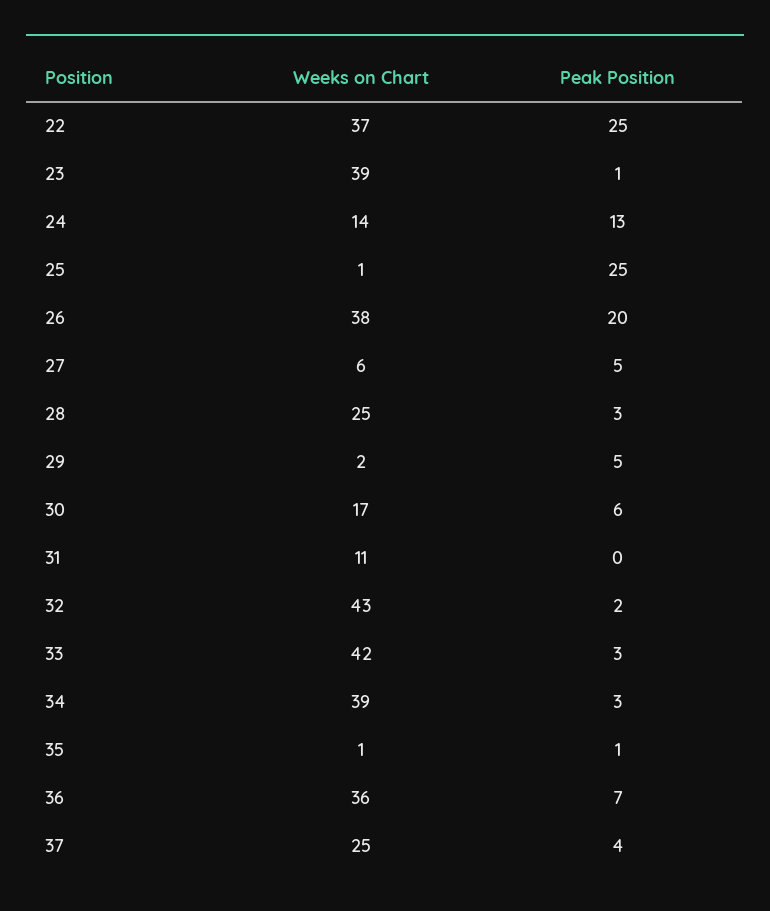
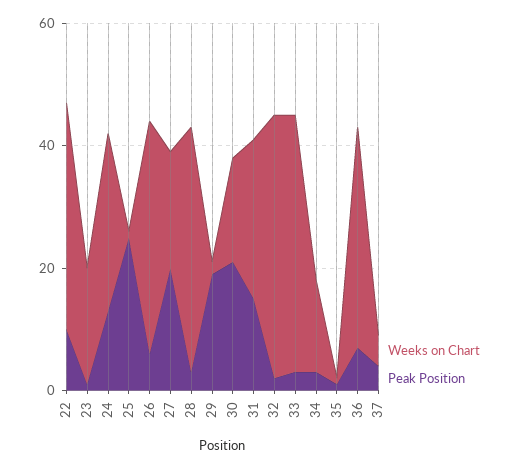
Peak Position, 22: 25 -> 10
Weeks on Chart, 23: 39 -> 20
Weeks on Chart, 24: 14 -> 30
Peak Position, 26: 20 -> 5
Weeks on Chart, 27: 6 -> 20
Peak Position, 27: 5 -> 20
Weeks on Chart, 28: 25 -> 40
Peak Position, 29: 5 -> 20
Peak Position, 30: 6 -> 20
Weeks on Chart, 31: 11 -> 25
Peak Position, 31: 0 -> 15
Weeks on Chart, 34: 39 -> 15
Weeks on Chart, 37: 25 -> 5

